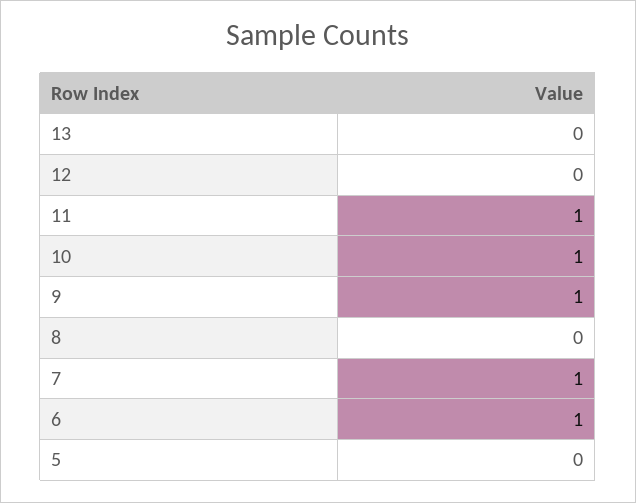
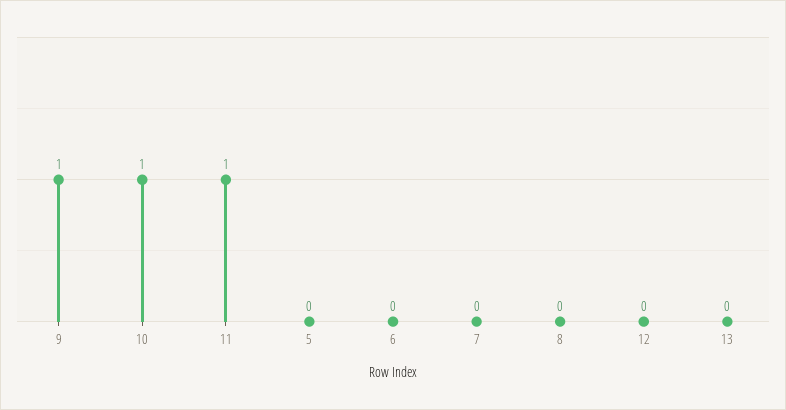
7: 1 -> 0
6: 1 -> 0

